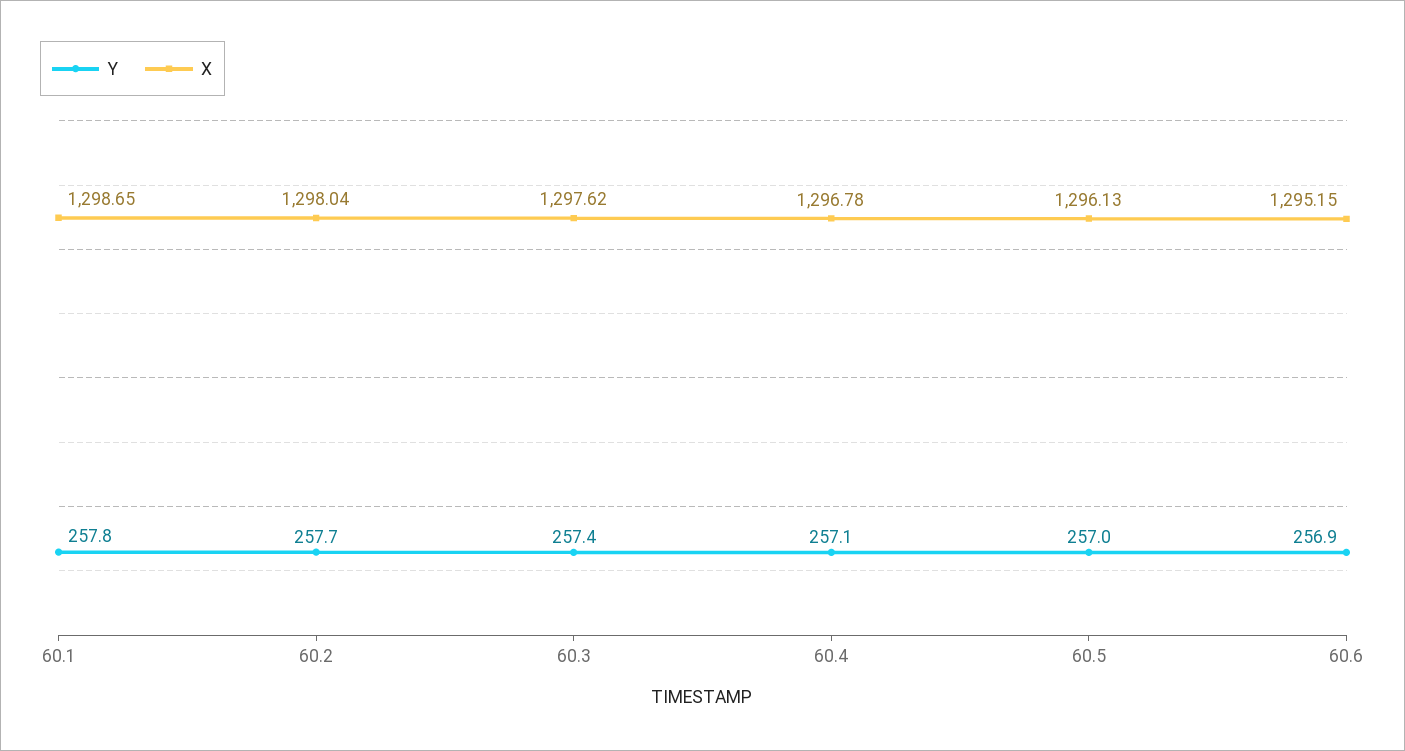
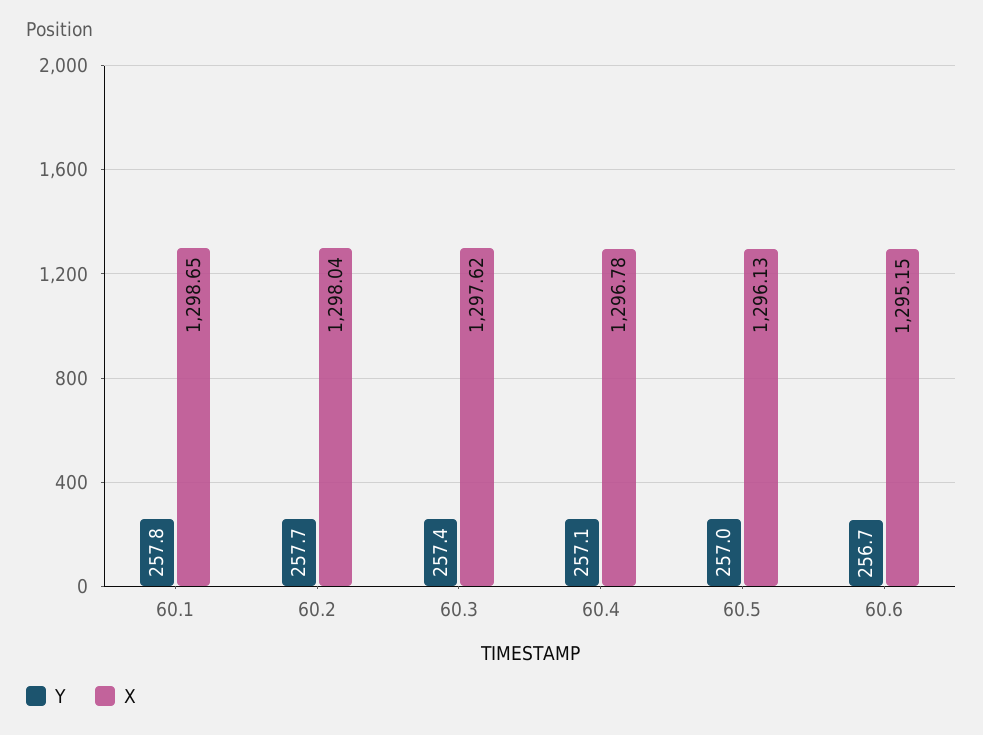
Y, 60.6: 256.9 -> 256.7

